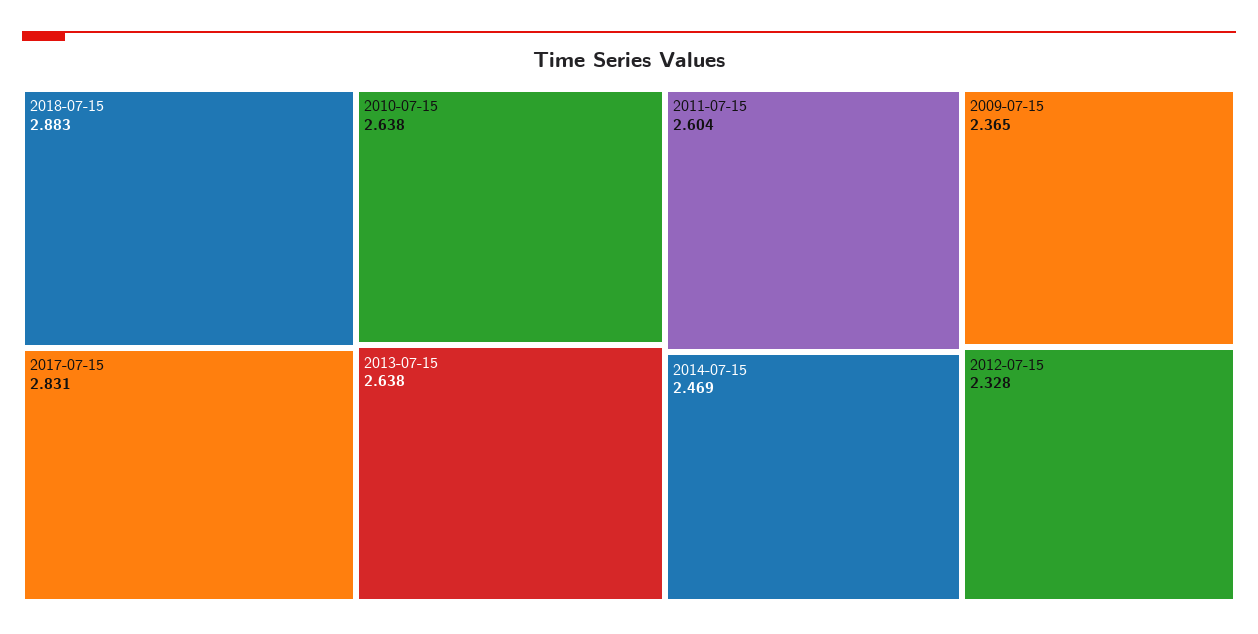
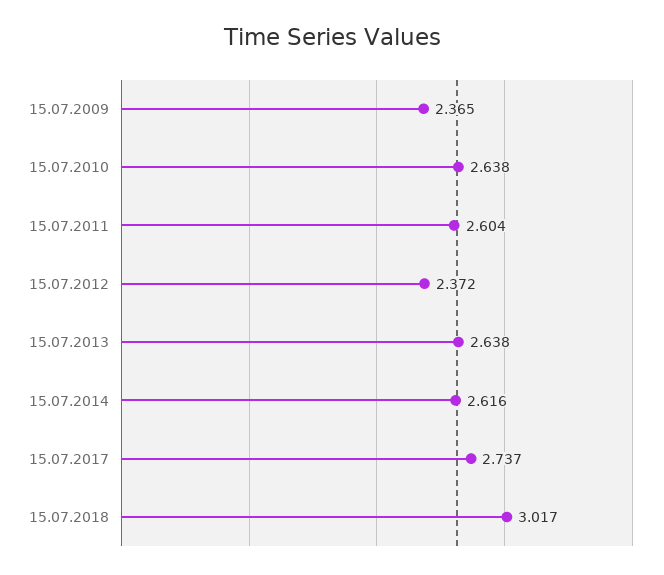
2018-07-15: 2.883 -> 3.017
2017-07-15: 2.831 -> 2.737
2014-07-15: 2.469 -> 2.616
2012-07-15: 2.328 -> 2.372

